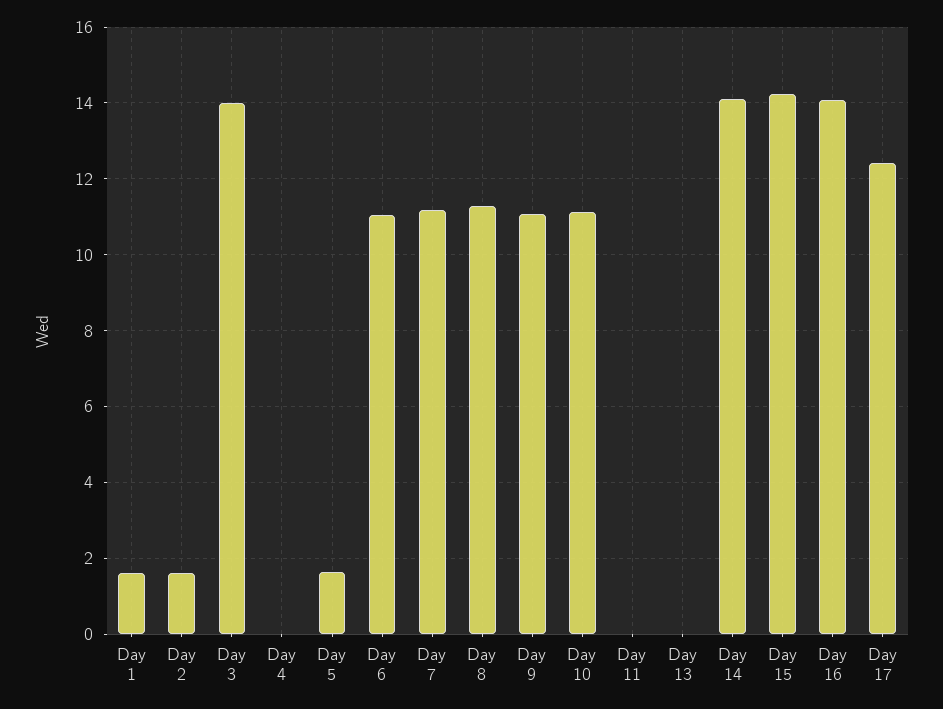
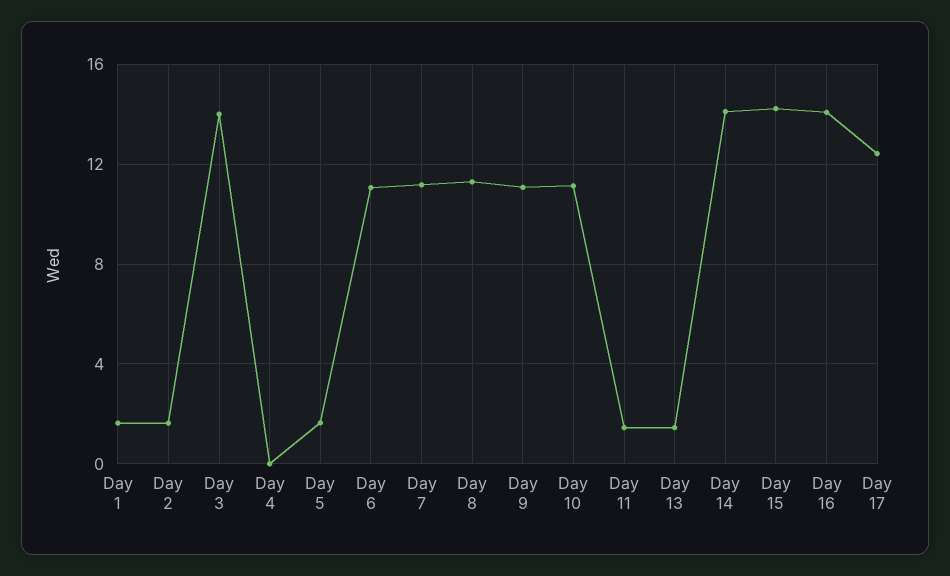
Day 11: 0 -> 1.5
Day 13: 0 -> 1.5

